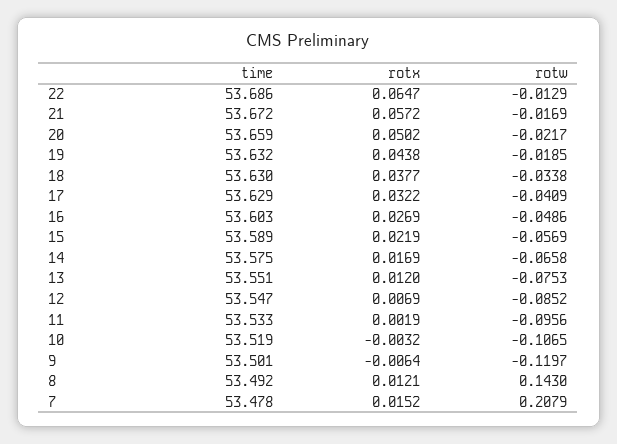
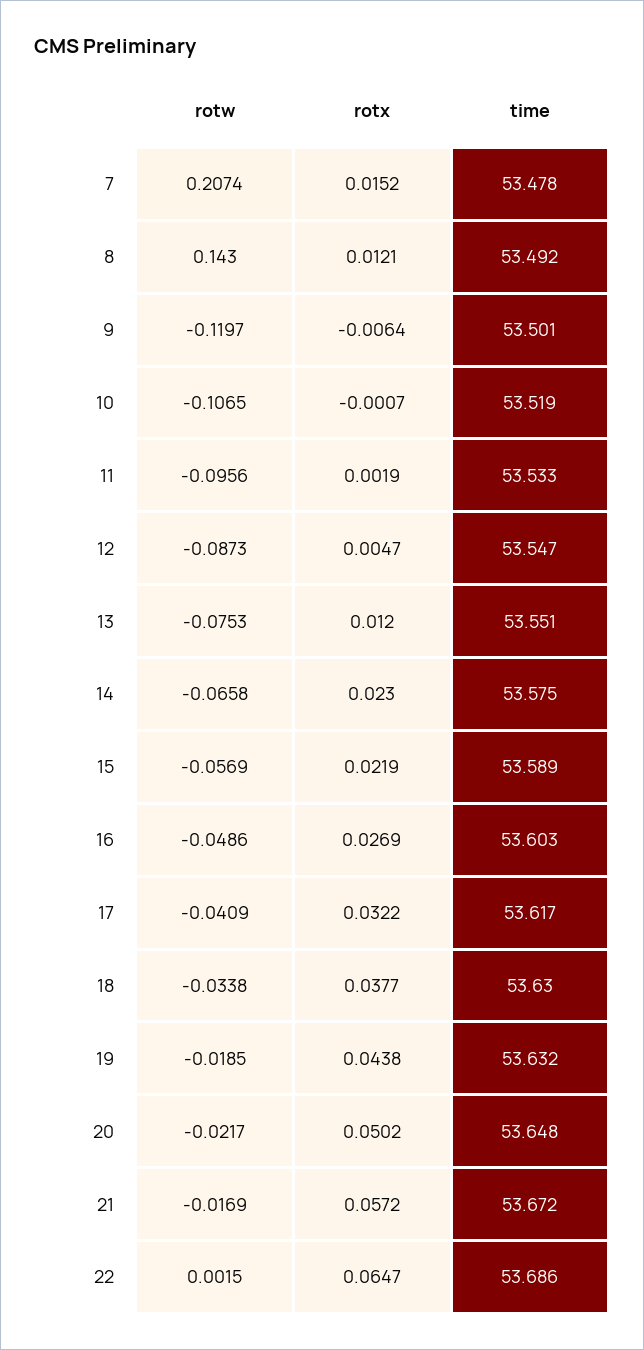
rotw, 22: -0.0129 -> 0.0015
time, 20: 53.659 -> 53.648
time, 17: 53.629 -> 53.617
rotx, 14: 0.0169 -> 0.023
rotx, 12: 0.0069 -> 0.0047
rotw, 12: -0.0852 -> -0.0873
rotx, 10: -0.0032 -> -0.0007
rotw, 7: 0.2079 -> 0.2074

